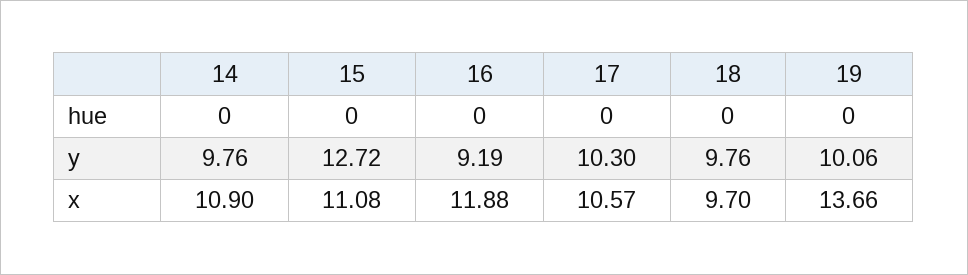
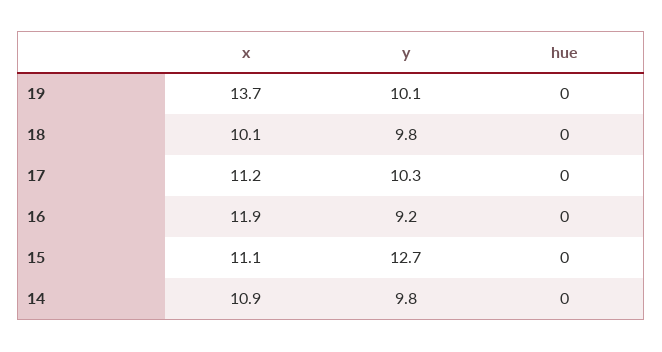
17, x: 10.57 -> 11.2
18, x: 9.7 -> 10.1

